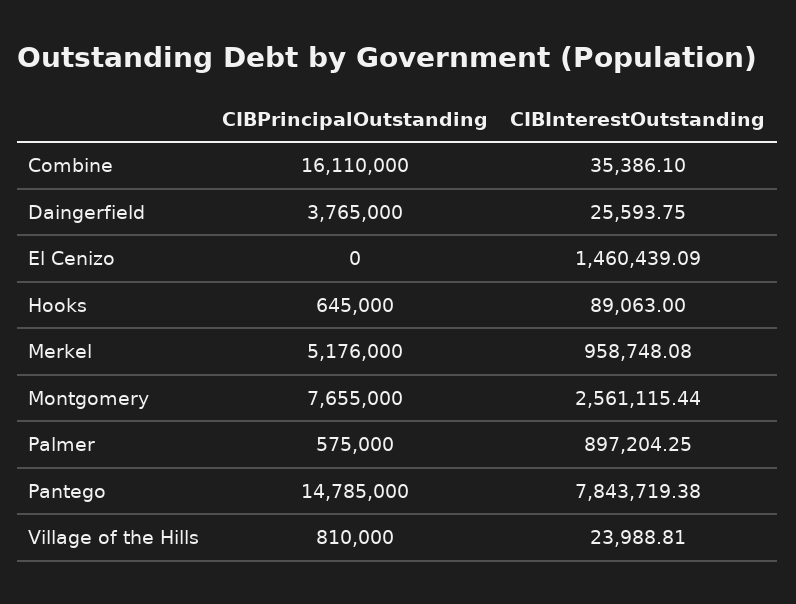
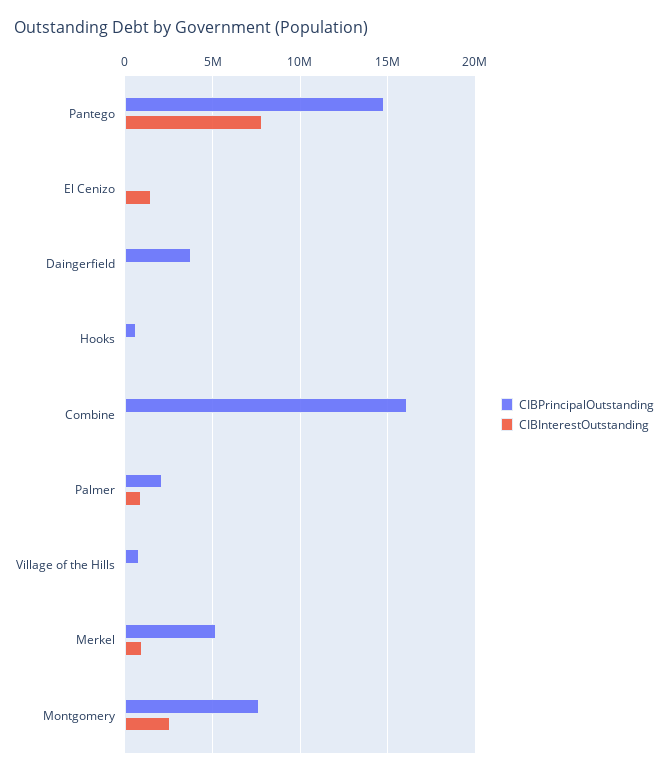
CIBPrincipalOutstanding, Palmer: 575000 -> 2000000

